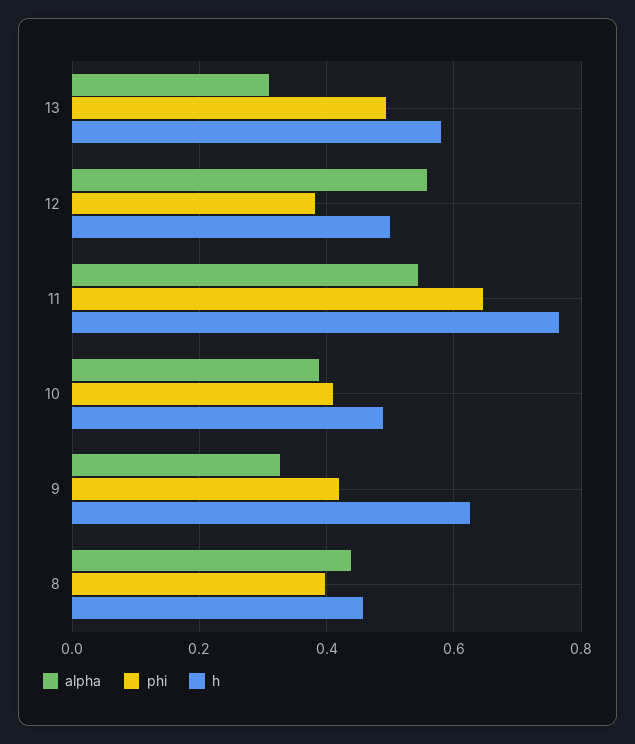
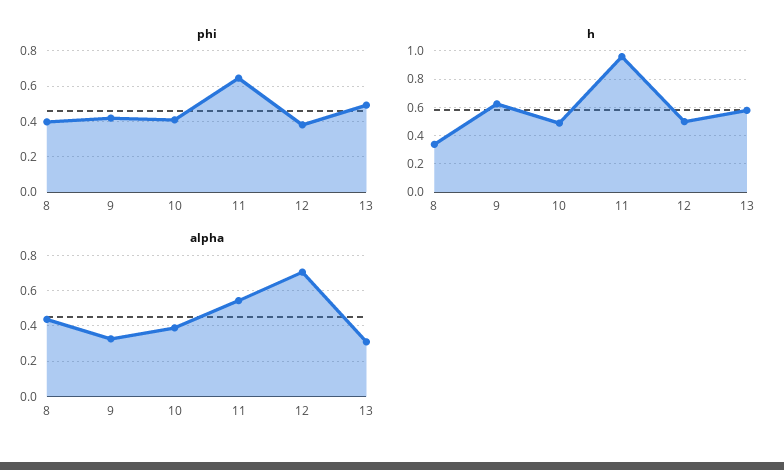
alpha, 12: 0.56 -> 0.7
h, 11: 0.76 -> 0.95
h, 8: 0.46 -> 0.35

